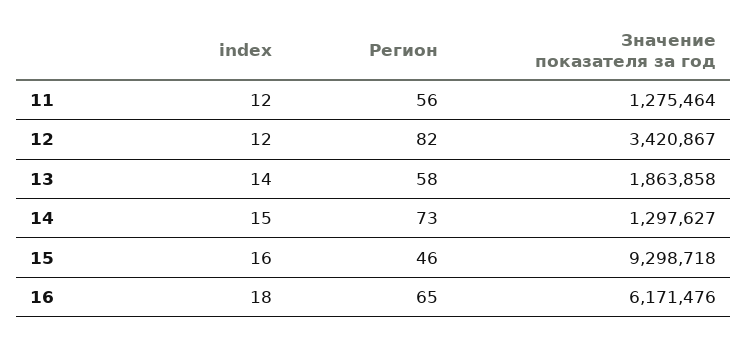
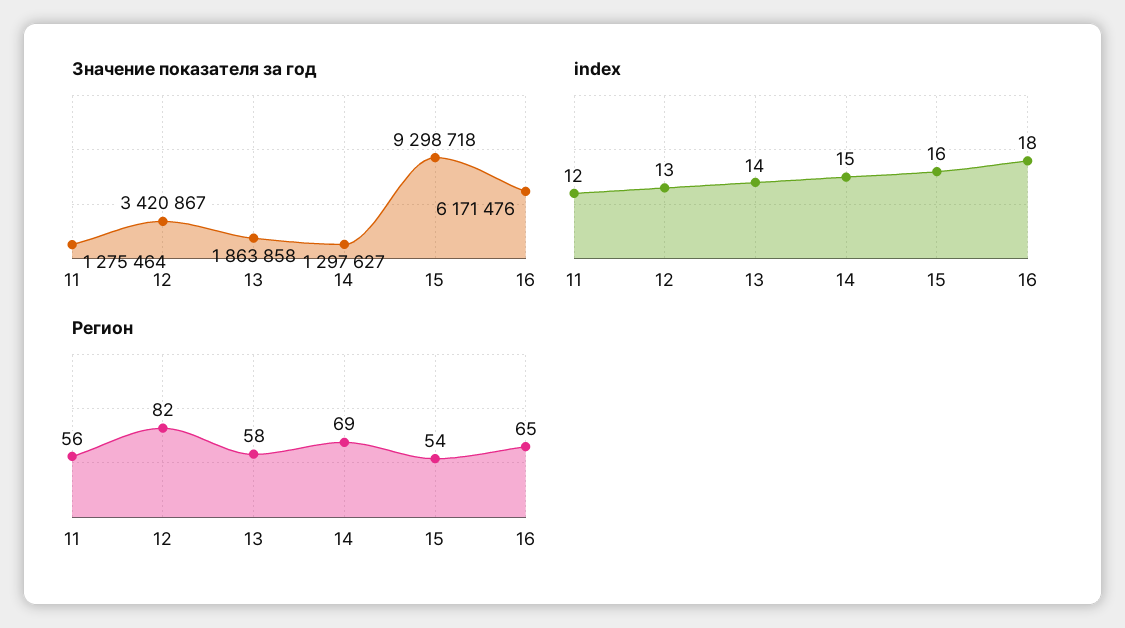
index, 12: 12 -> 13
Регион, 14: 73 -> 69
Регион, 15: 46 -> 54

